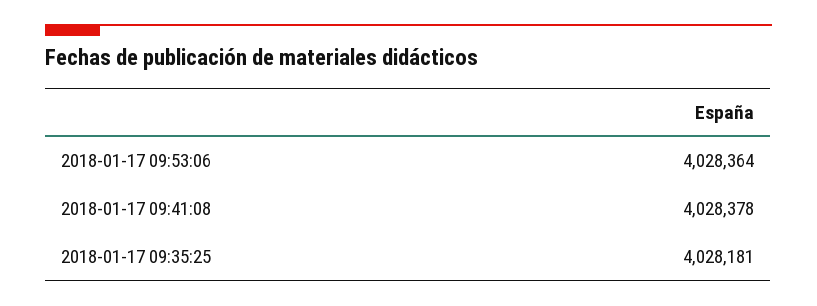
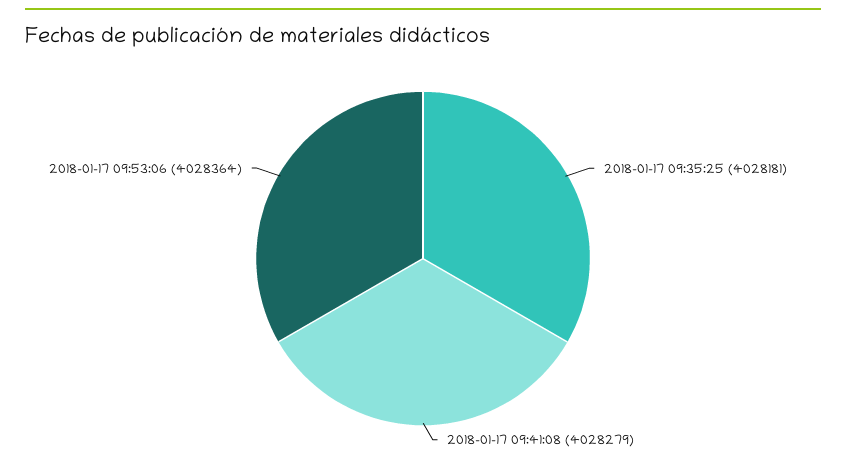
2018-01-17 09:41:08: 4028378 -> 4028279

